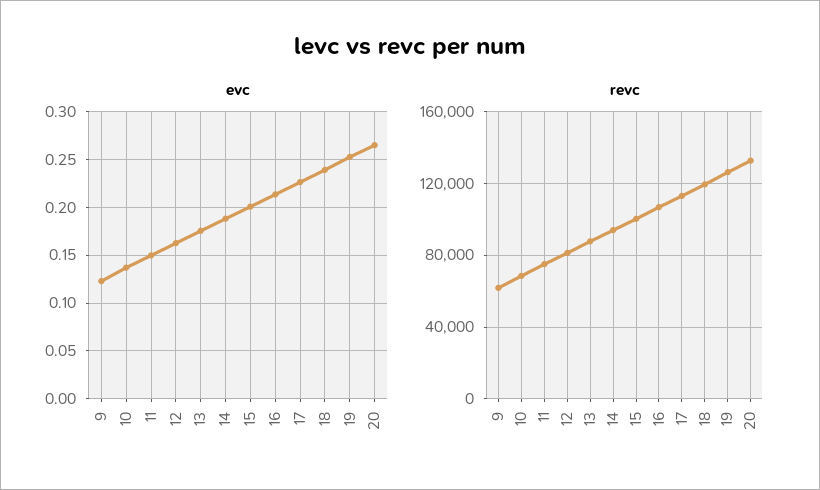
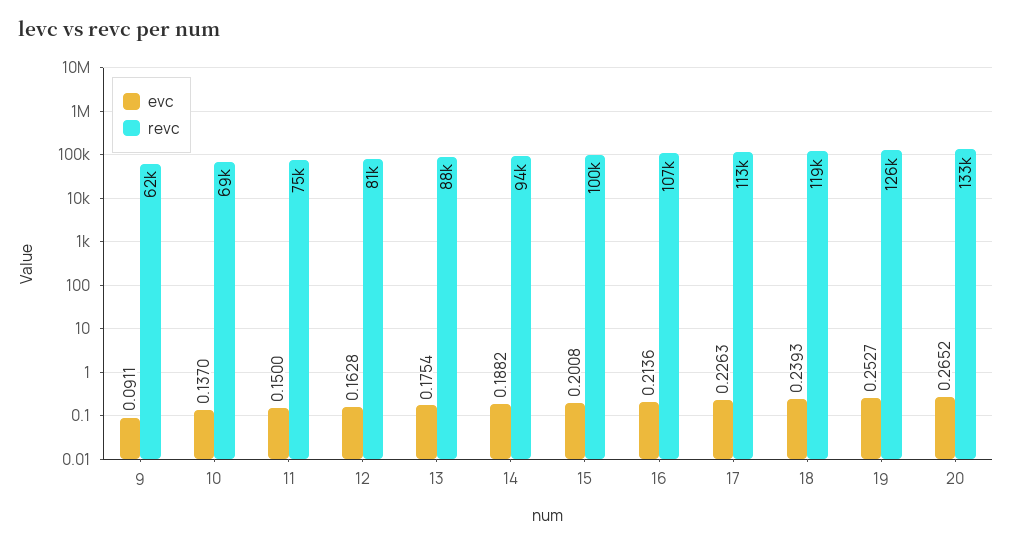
evc, 9: 0.12 -> 0.0911

